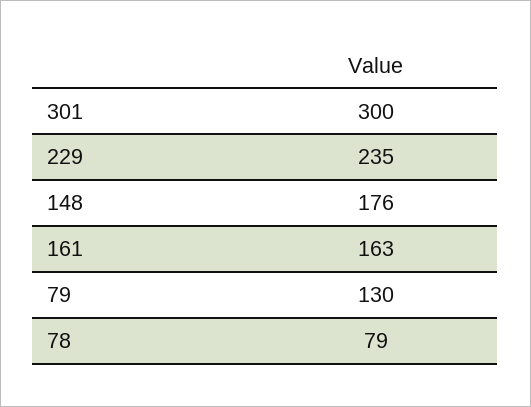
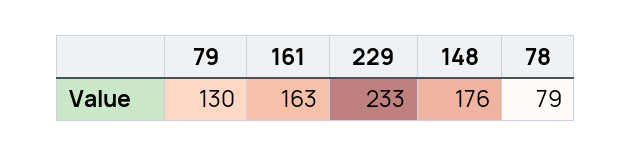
301: 300 -> none
229: 235 -> 233

